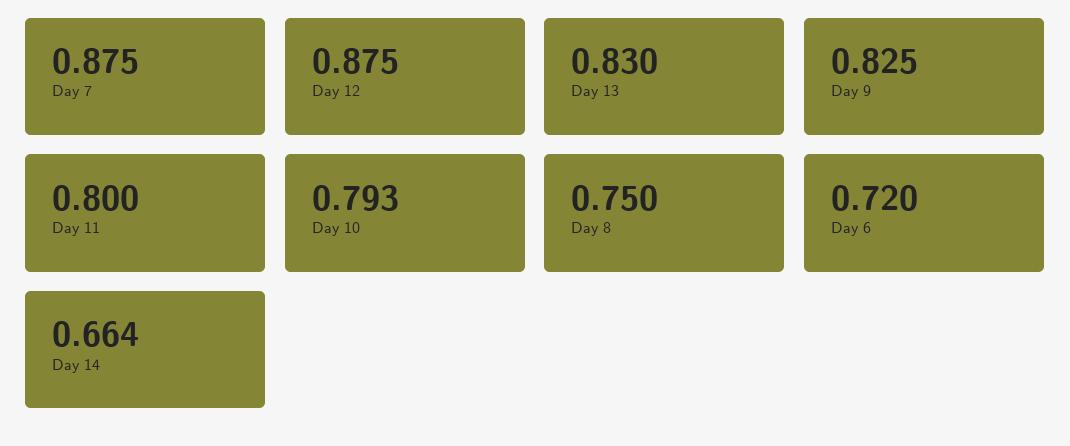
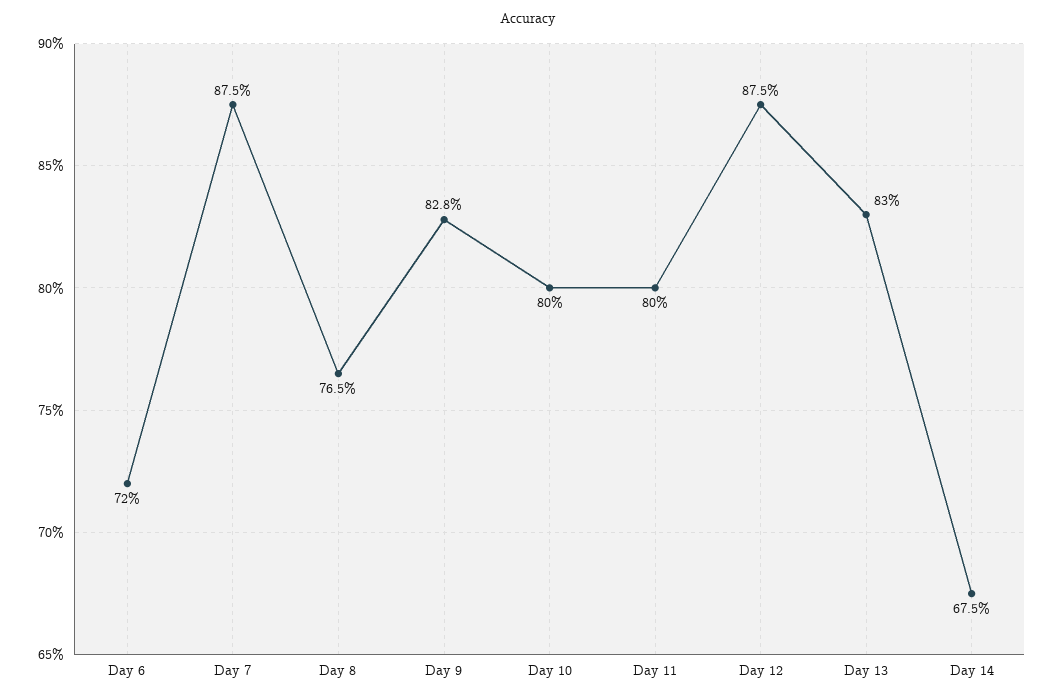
Day 9: 0.825 -> 0.828
Day 10: 0.793 -> 0.8
Day 8: 0.75 -> 0.765
Day 14: 0.664 -> 0.675

